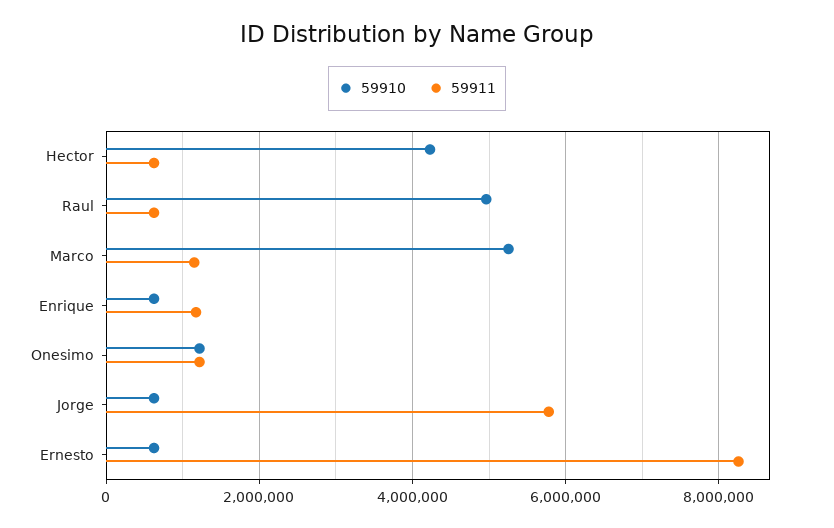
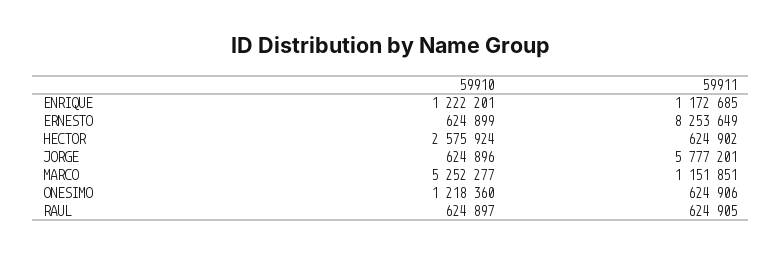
59910, Hector: 4200000 -> 2575924
59910, Raul: 5000000 -> 624897
59910, Enrique: 600000 -> 1222201
59911, Onesimo: 1200000 -> 624906

